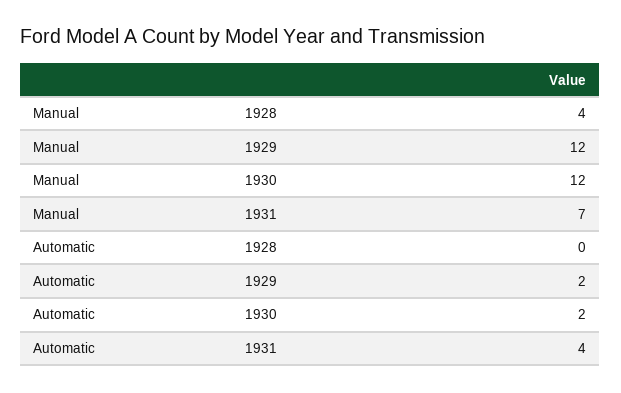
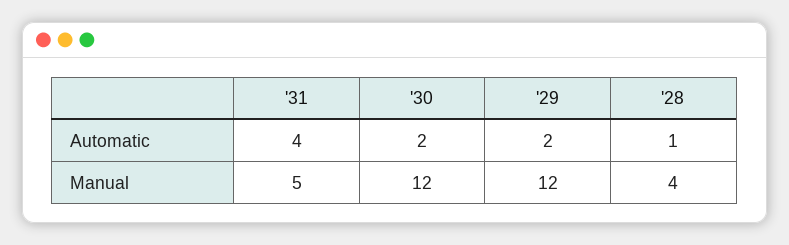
Manual, 1931: 7 -> 5
Automatic, 1928: 0 -> 1

